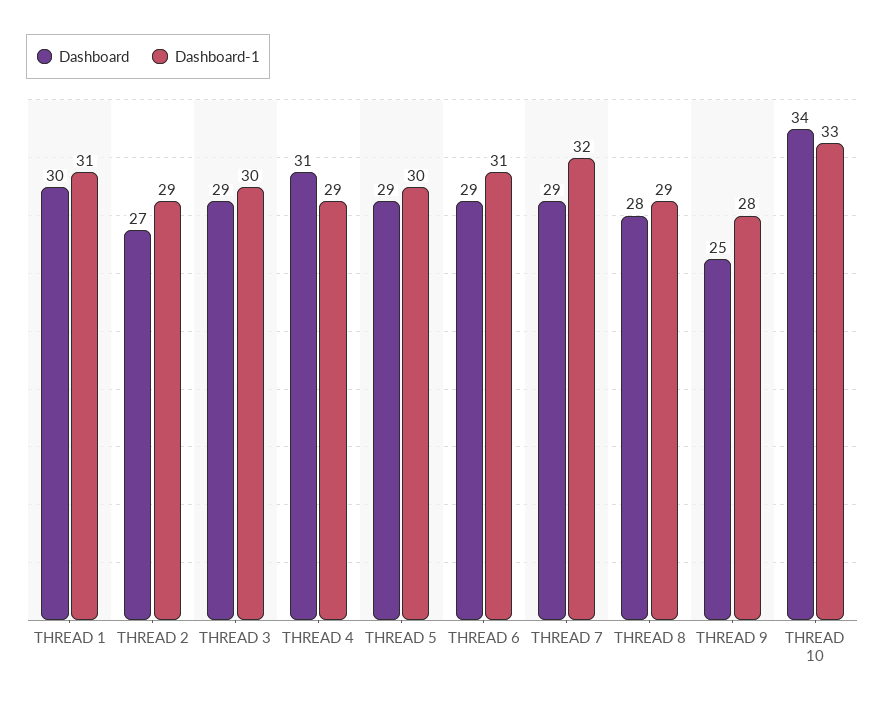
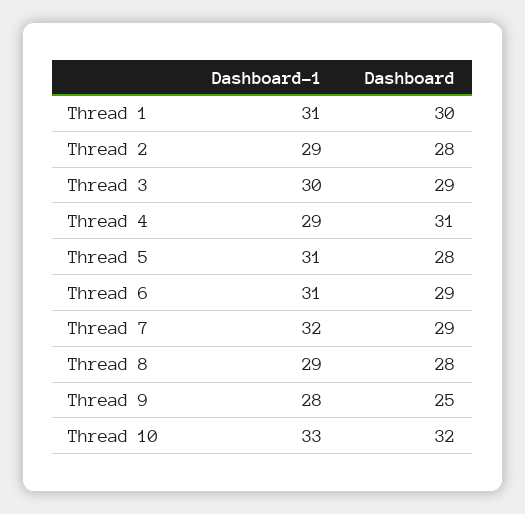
Dashboard, THREAD 2: 27 -> 28
Dashboard, THREAD 5: 29 -> 28
Dashboard-1, THREAD 5: 30 -> 31
Dashboard, THREAD 10: 34 -> 32

